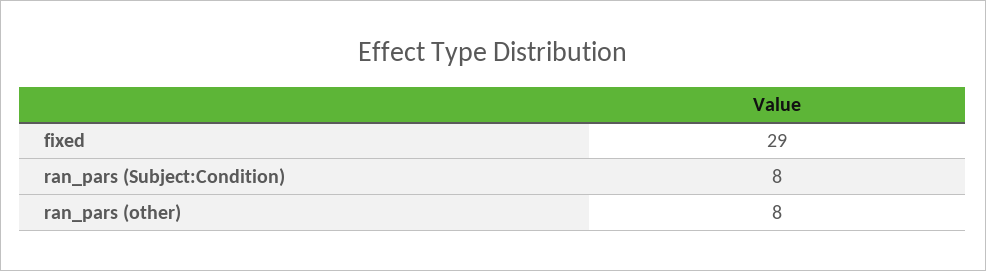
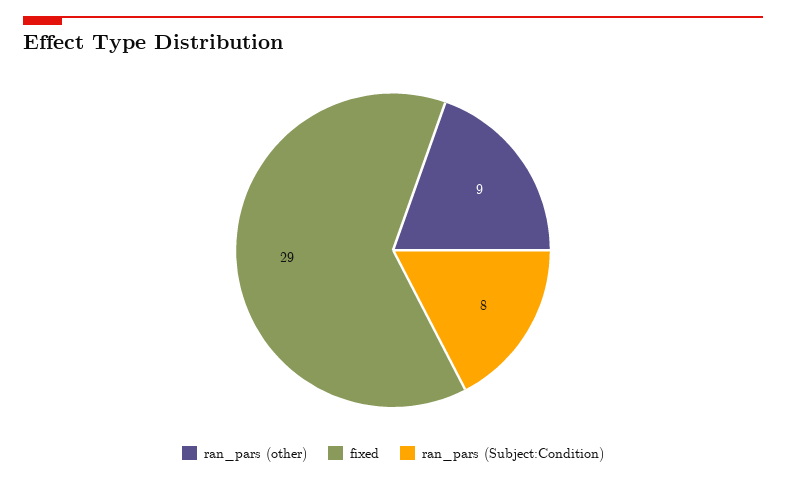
ran_pars (other): 8 -> 9

